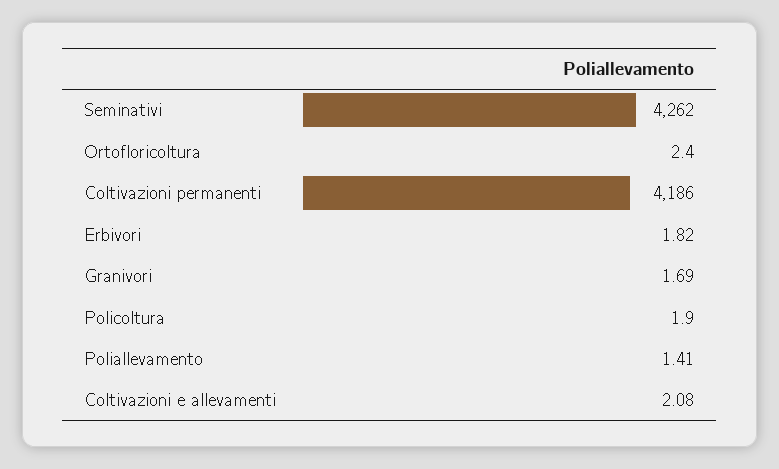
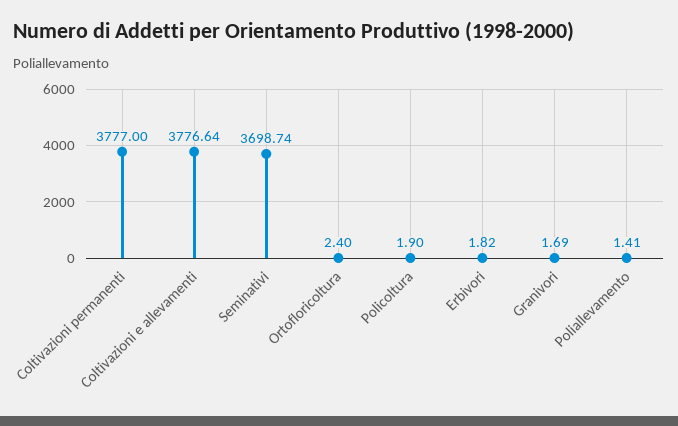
Seminativi: 4262 -> 3698.74
Coltivazioni permanenti: 4186 -> 3777
Coltivazioni e allevamenti: 2.08 -> 3776.64

